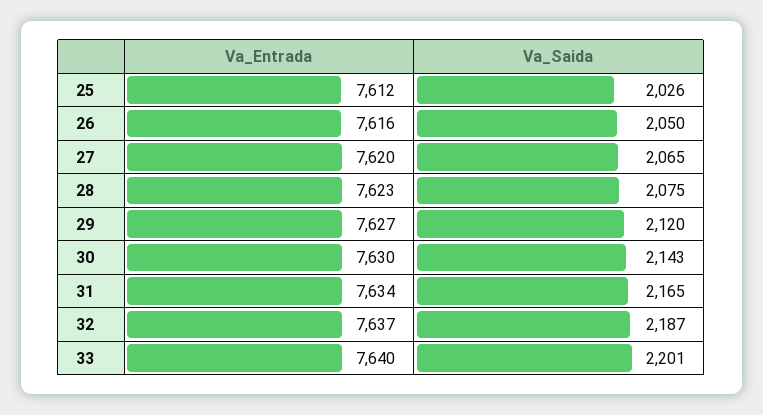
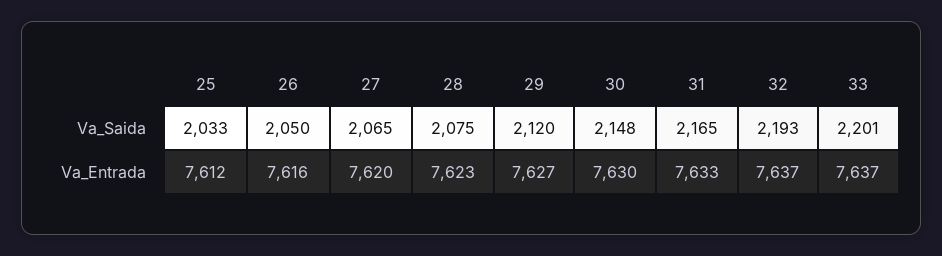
Va_Saida, 25: 2026 -> 2033
Va_Saida, 30: 2143 -> 2148
Va_Entrada, 31: 7634 -> 7633
Va_Saida, 32: 2187 -> 2193
Va_Entrada, 33: 7640 -> 7637

